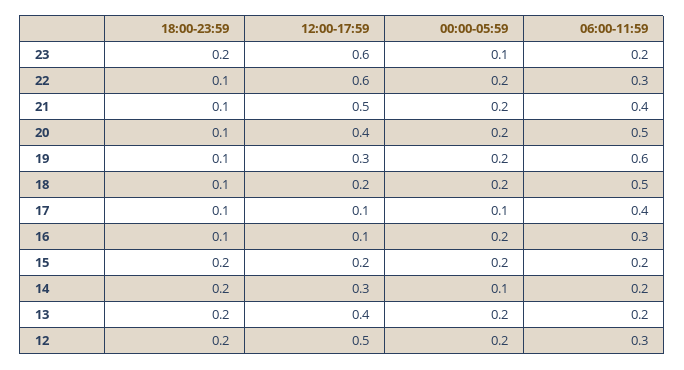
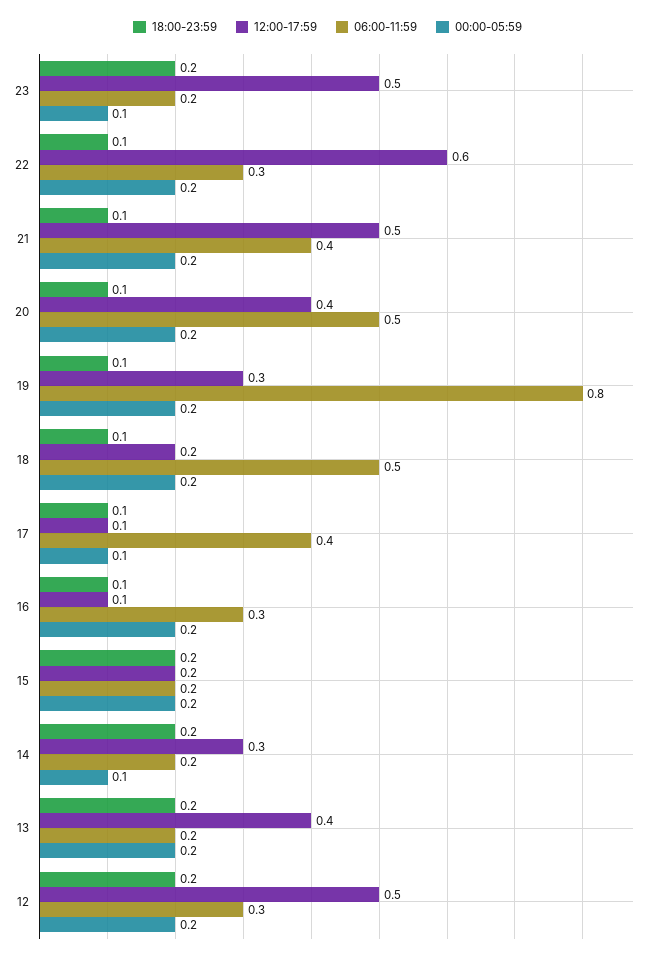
12:00-17:59, 23: 0.6 -> 0.5
06:00-11:59, 19: 0.6 -> 0.8

